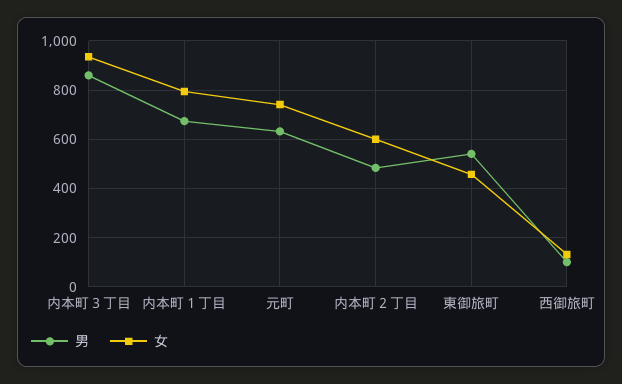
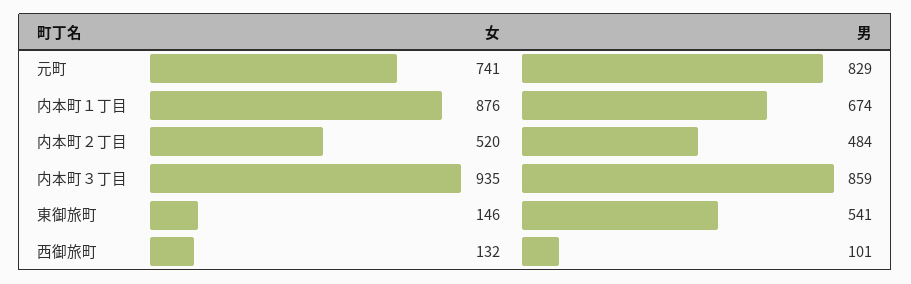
女, 内本町１丁目: 800 -> 876
男, 元町: 625 -> 829
女, 内本町２丁目: 600 -> 520
女, 東御旅町: 450 -> 146

